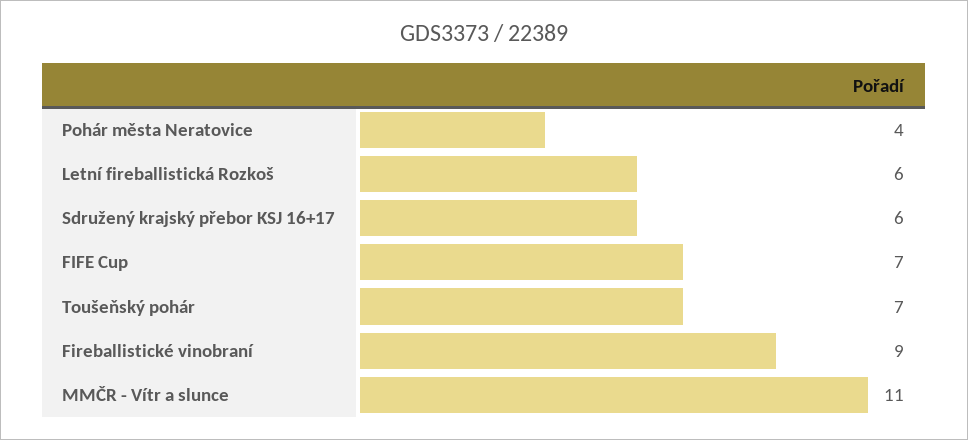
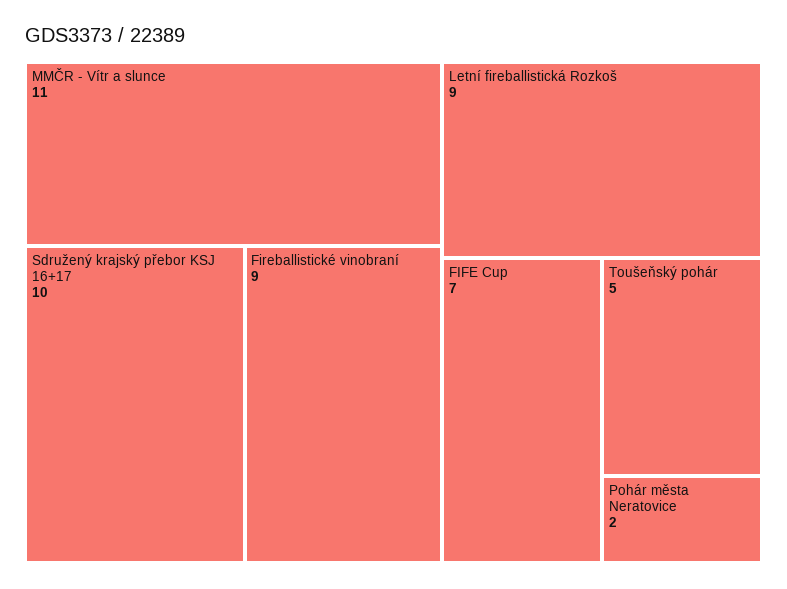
Pohár města Neratovice: 4 -> 2
Letní fireballistická Rozkoš: 6 -> 9
Sdružený krajský přebor KSJ 16+17: 6 -> 10
Toušeňský pohár: 7 -> 5

